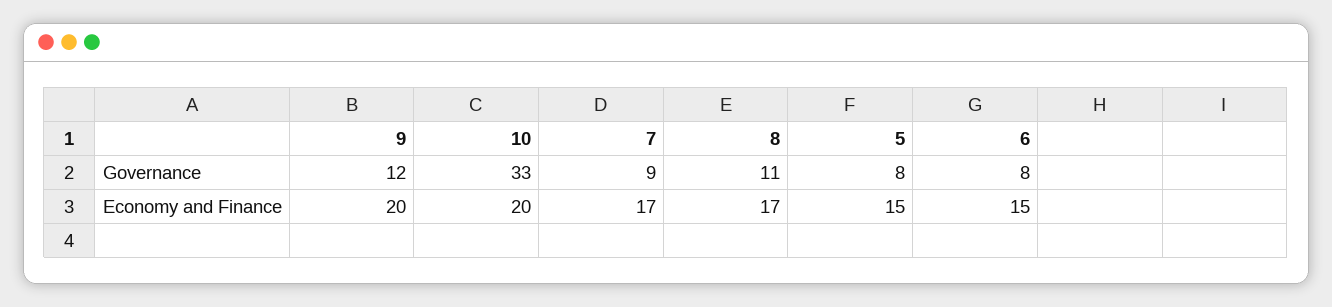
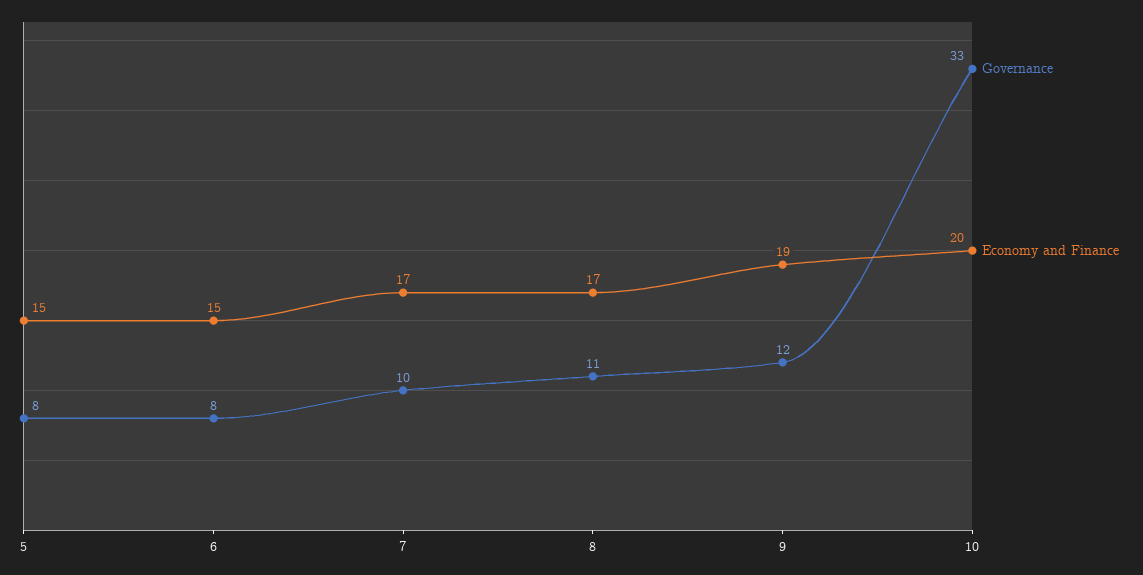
Governance, 7: 9 -> 10
Economy and Finance, 9: 20 -> 19

